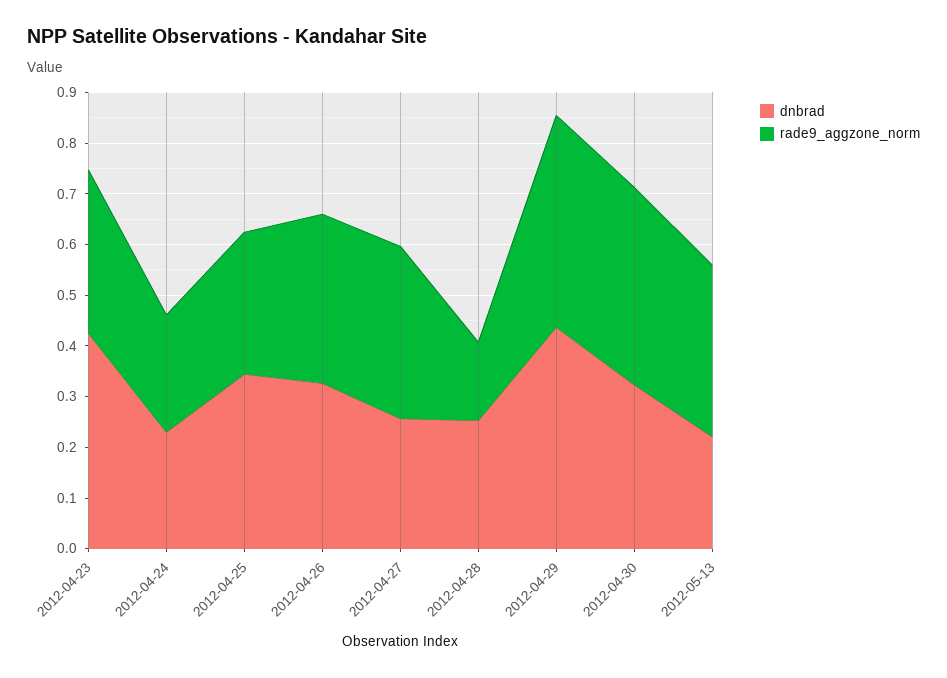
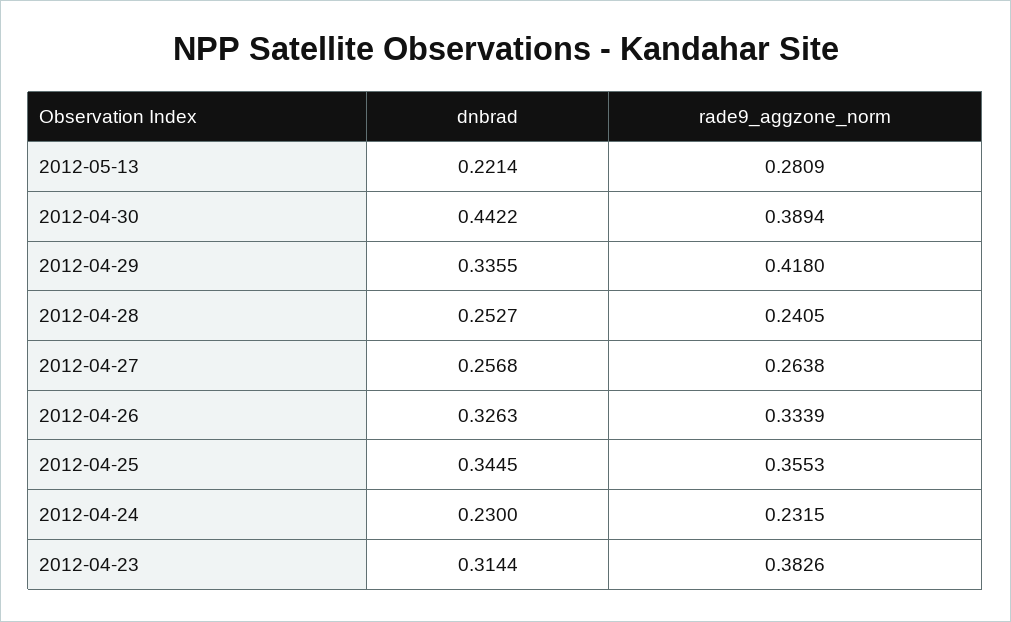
dnbrad, 2012-04-23: 0.42 -> 0.3144
rade9_aggzone_norm, 2012-04-23: 0.32 -> 0.3826
rade9_aggzone_norm, 2012-04-25: 0.28 -> 0.3553
rade9_aggzone_norm, 2012-04-27: 0.34 -> 0.2638
rade9_aggzone_norm, 2012-04-28: 0.16 -> 0.2405
dnbrad, 2012-04-29: 0.44 -> 0.3355
dnbrad, 2012-04-30: 0.32 -> 0.4422
rade9_aggzone_norm, 2012-05-13: 0.34 -> 0.2809

